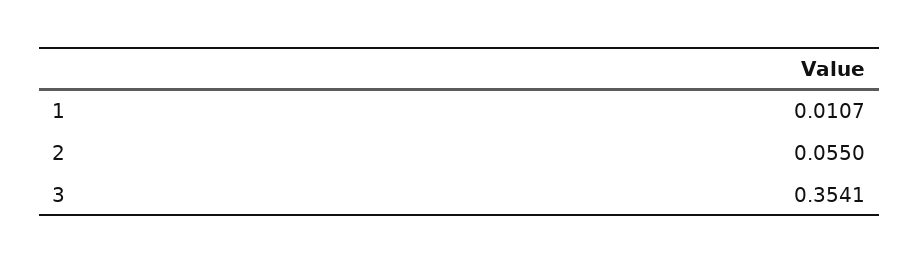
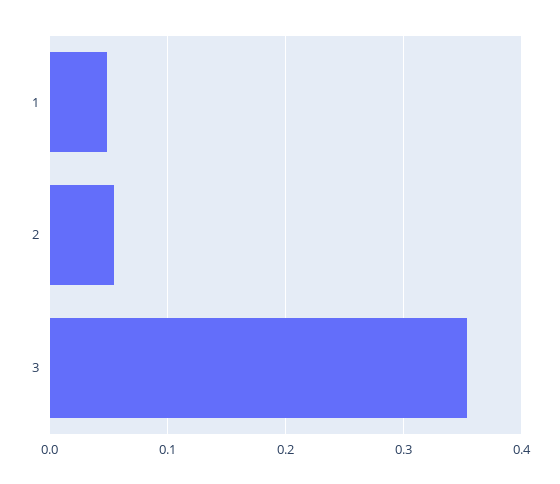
1: 0.0107 -> 0.05

